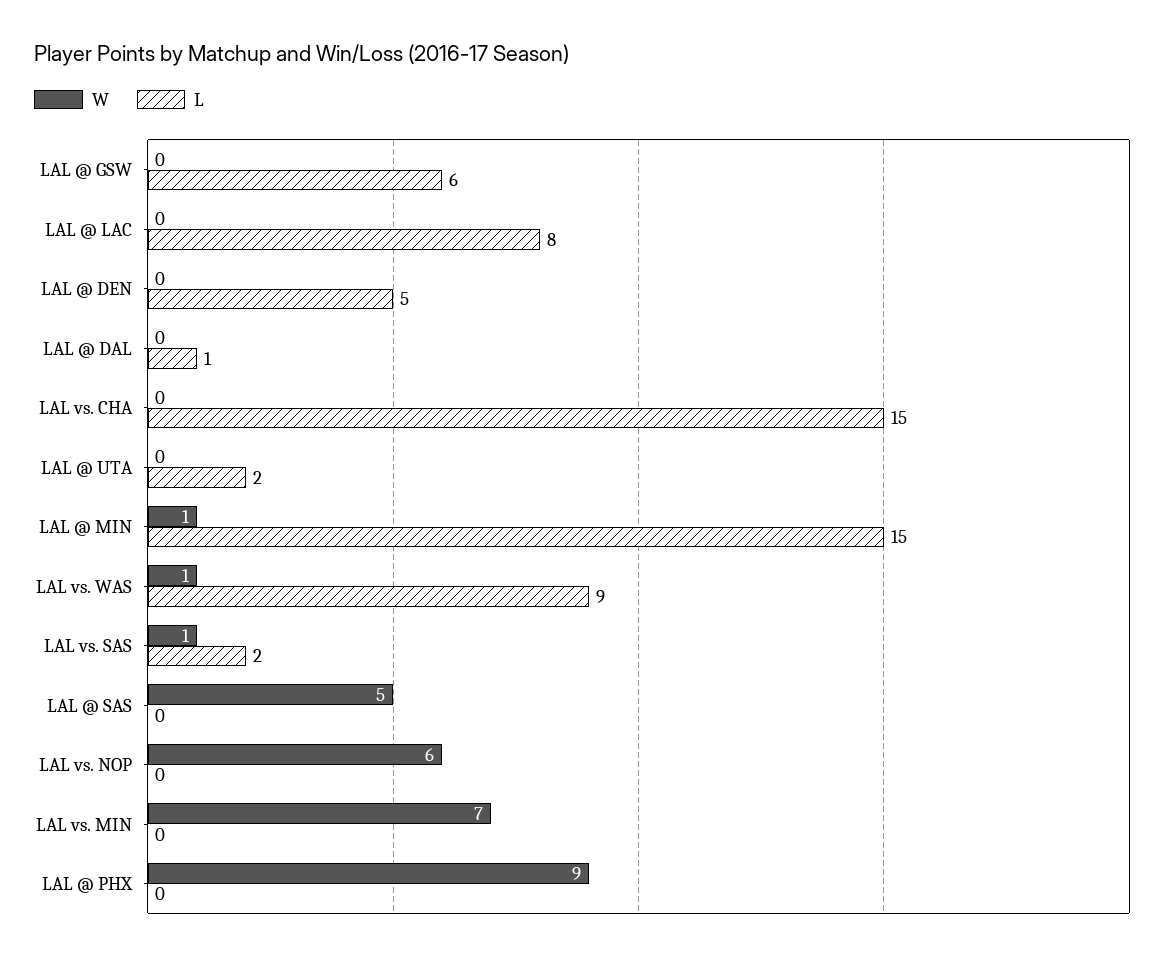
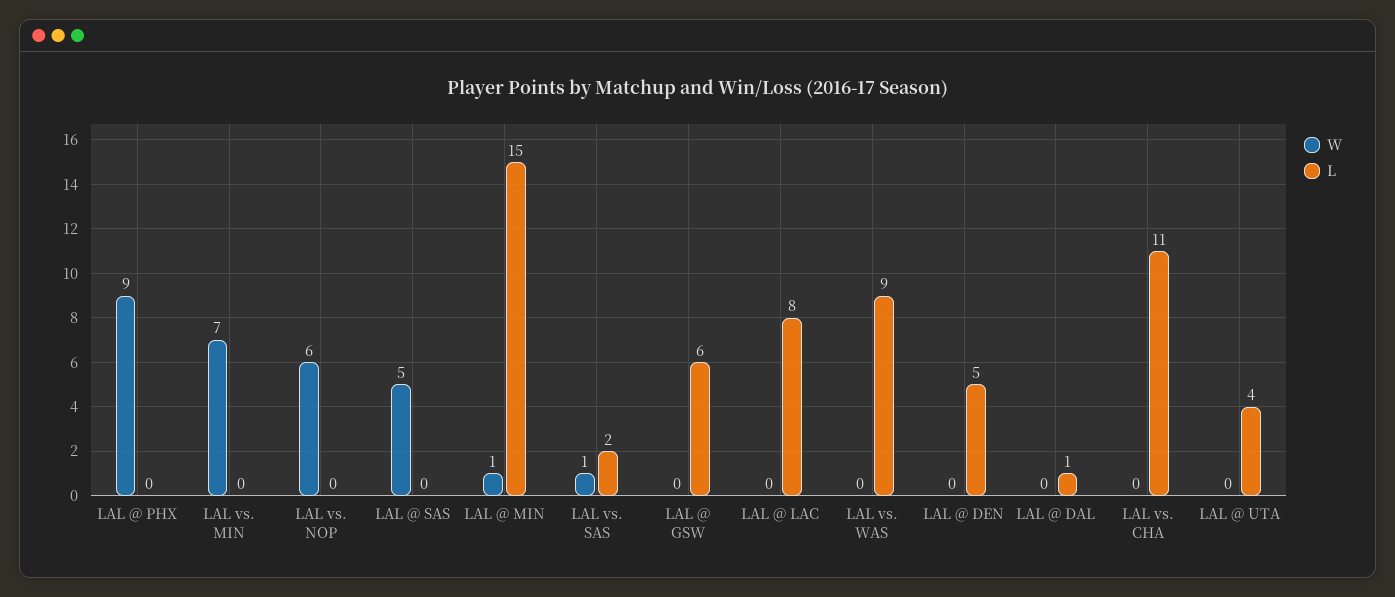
L, LAL vs. CHA: 15 -> 11
L, LAL @ UTA: 2 -> 4
W, LAL vs. WAS: 1 -> 0

